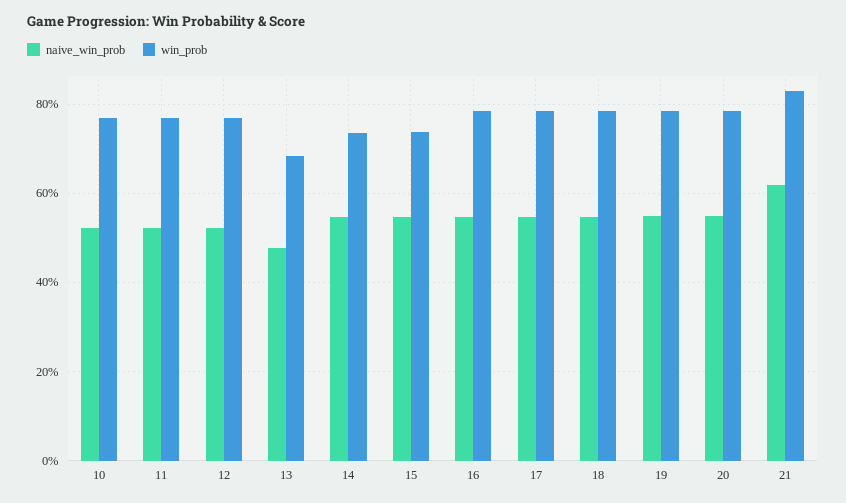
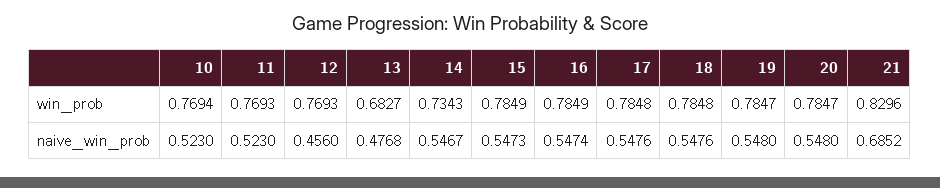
naive_win_prob, 12: 0.52 -> 0.456
win_prob, 15: 0.74 -> 0.7849
naive_win_prob, 21: 0.62 -> 0.6852

